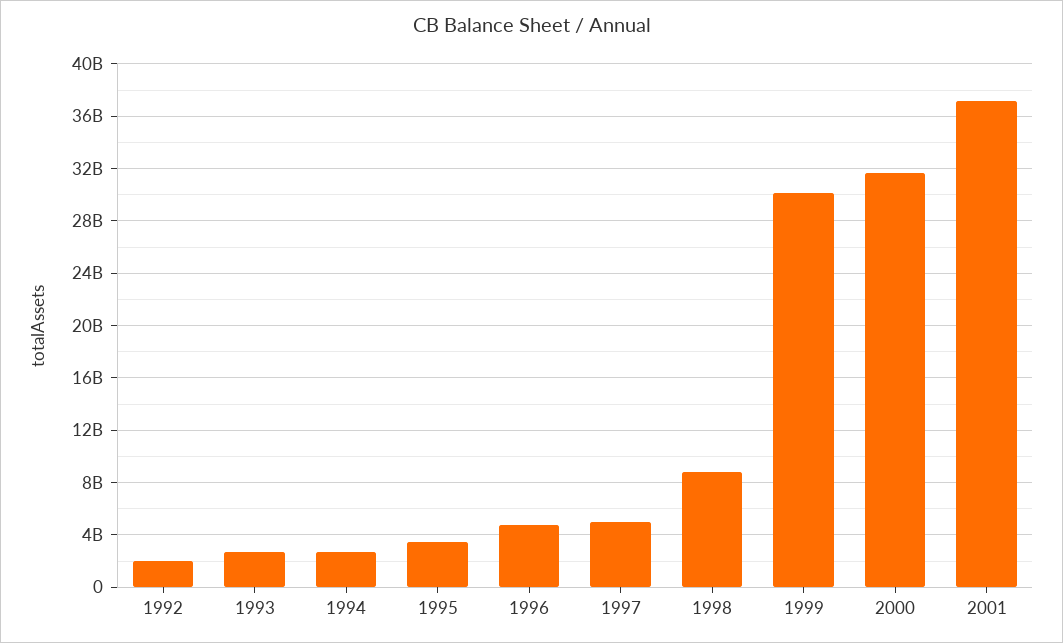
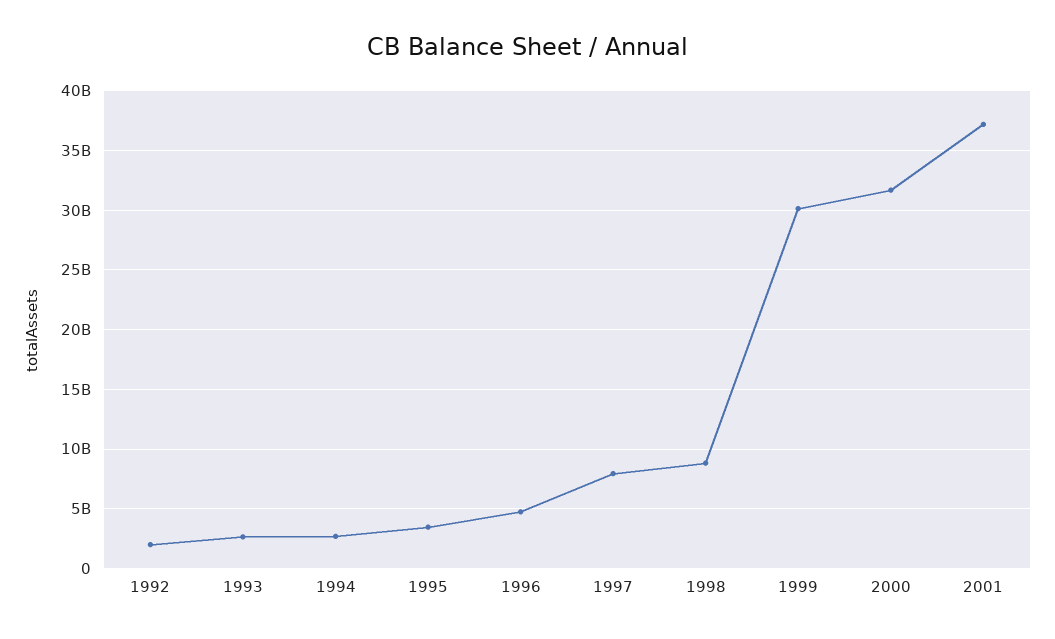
1997: 5000000000 -> 8000000000

